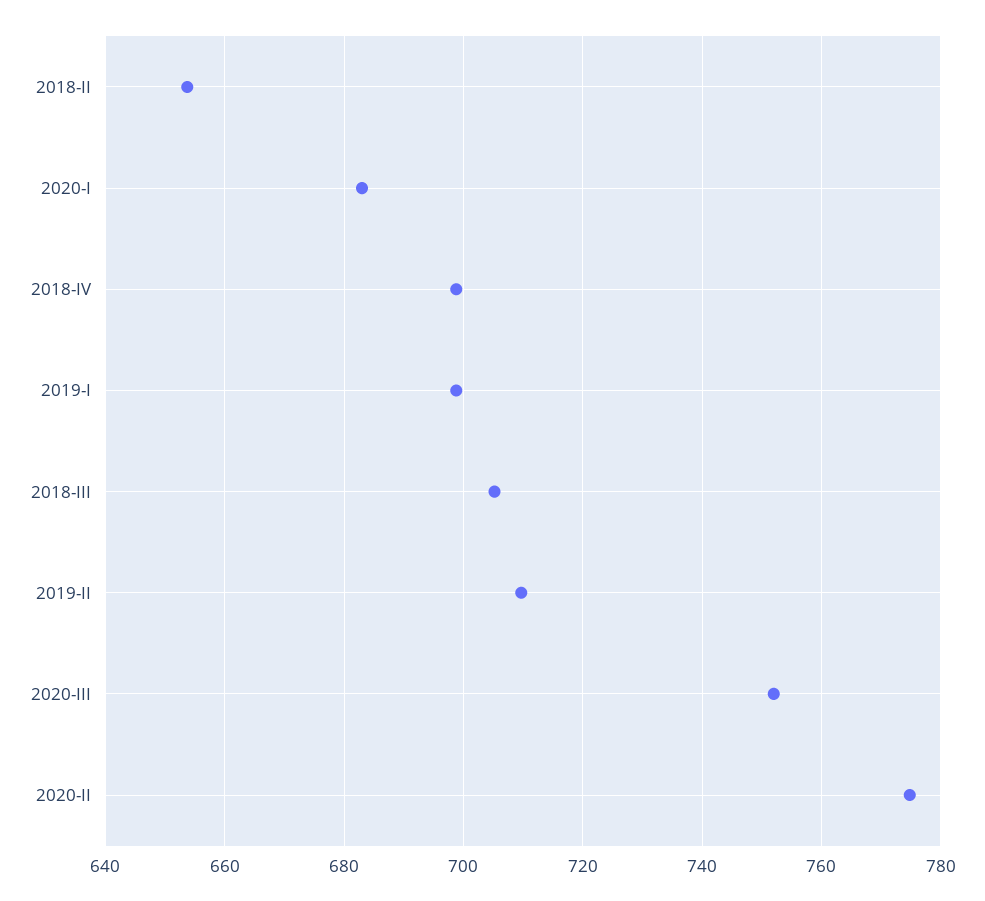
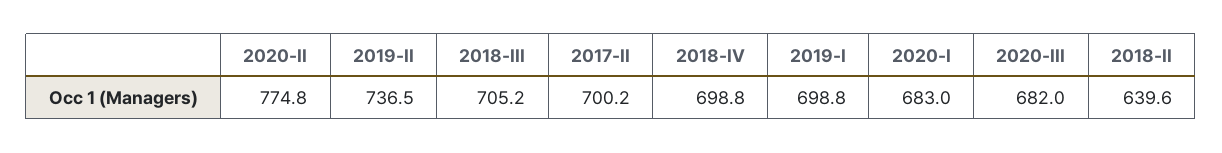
2018-II: 654 -> 639.6
2019-II: 710 -> 736.5
2020-III: 752 -> 682
2017-II: none -> 700.2

